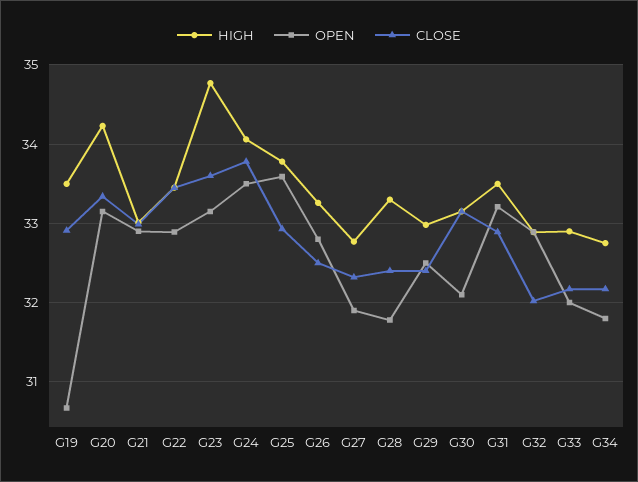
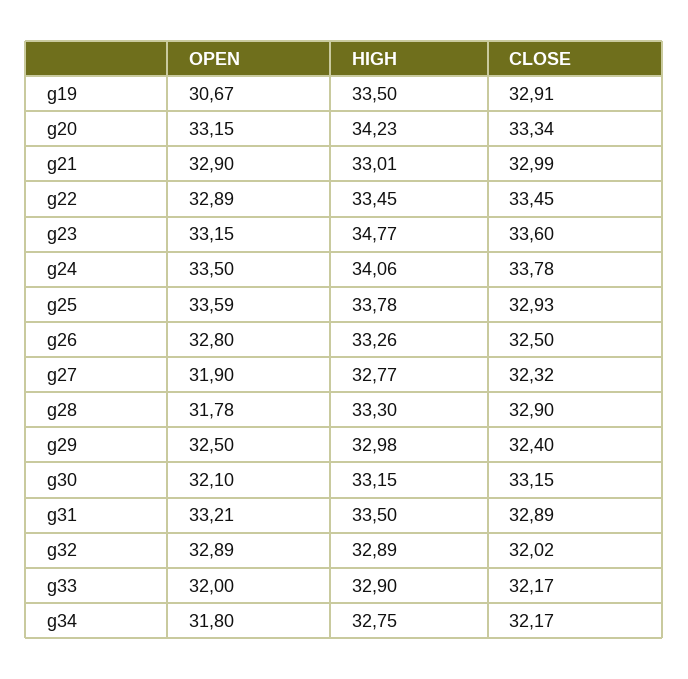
CLOSE, G28: 32.4 -> 32.9

